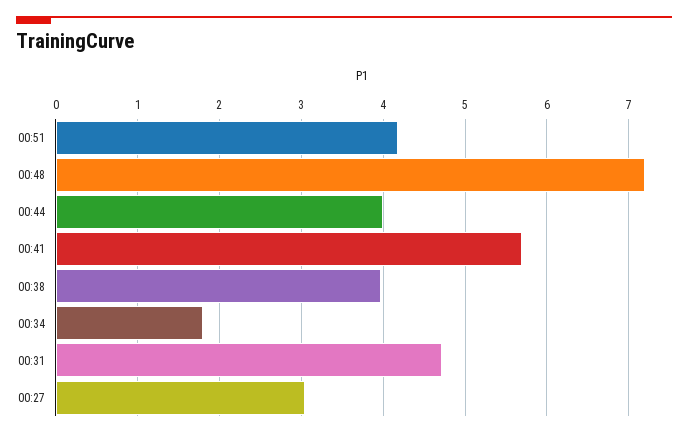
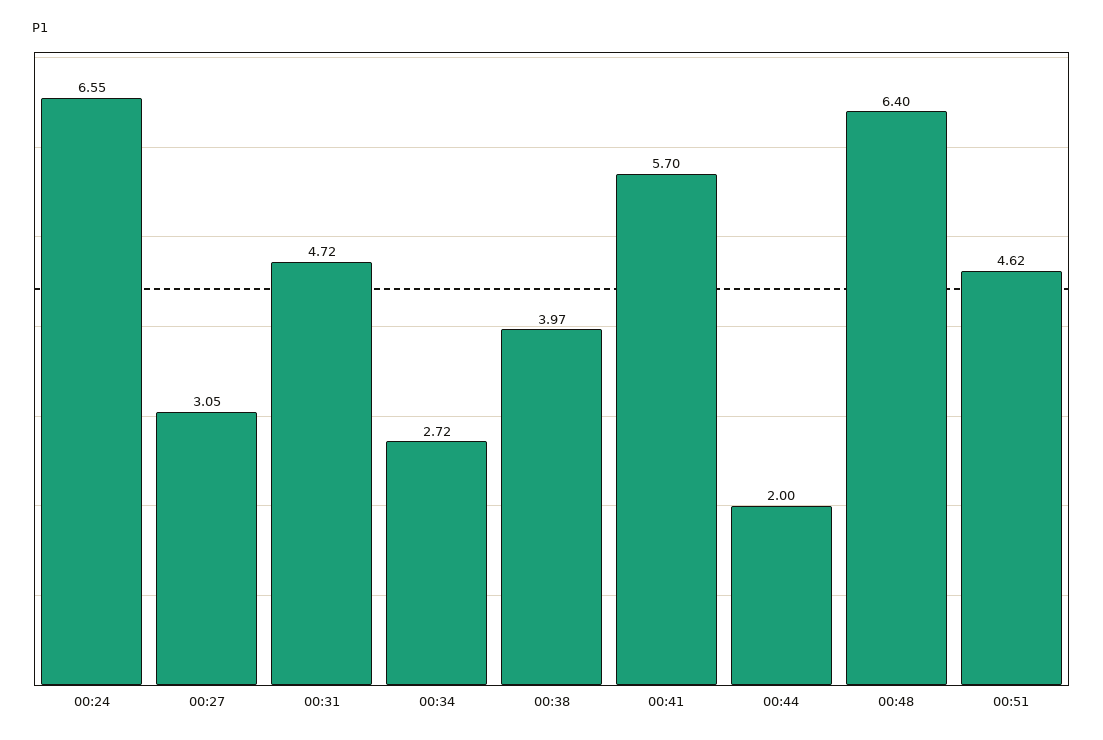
00:51: 4.2 -> 4.62
00:48: 7.2 -> 6.4
00:44: 4 -> 2
00:34: 1.8 -> 2.72
00:24: none -> 6.55

